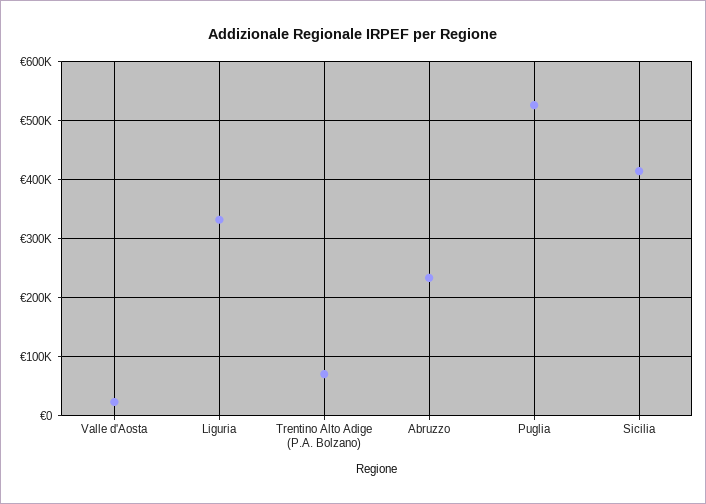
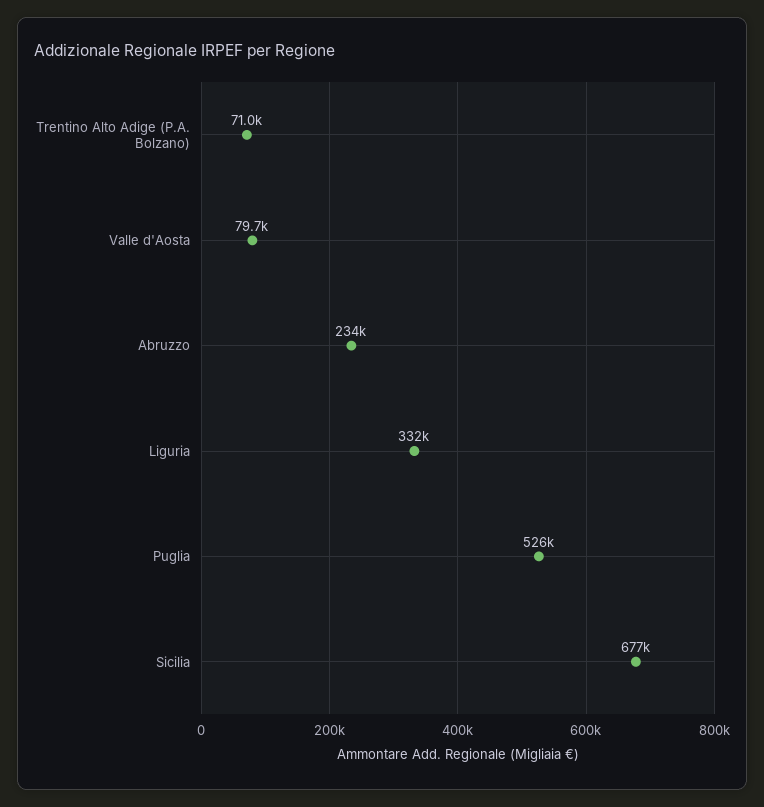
Valle d'Aosta: 20000 -> 79700
Sicilia: 420000 -> 677000

